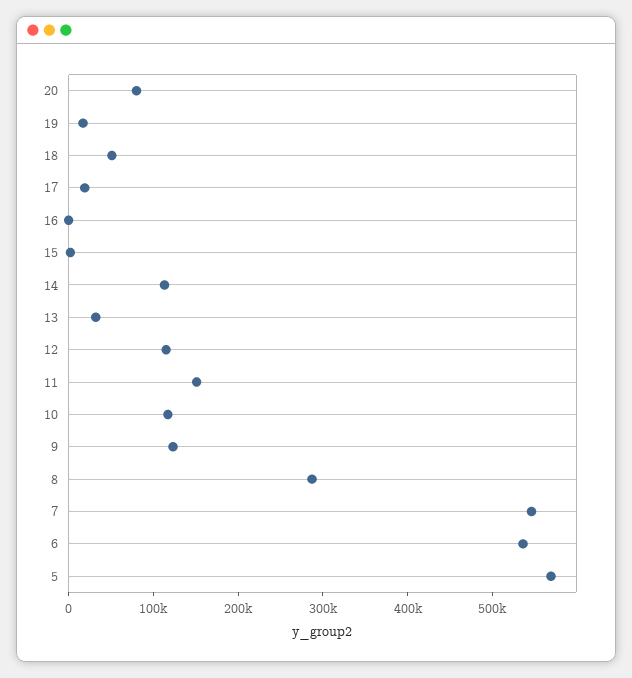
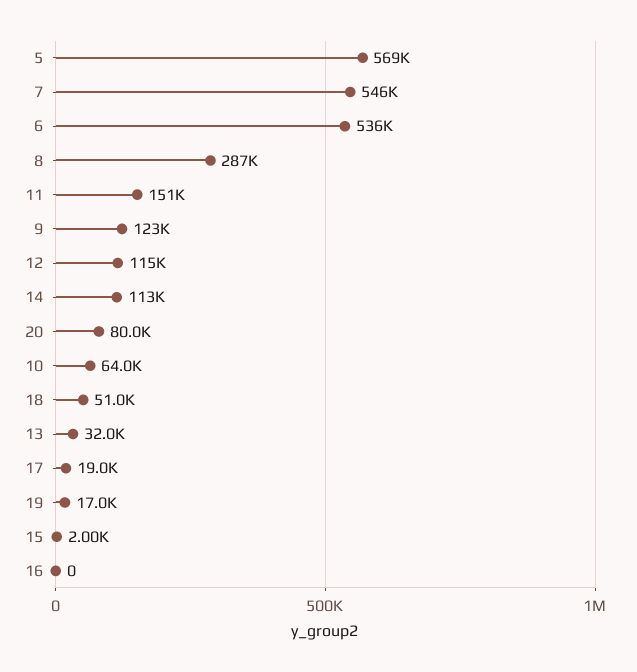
10: 120000 -> 64000

